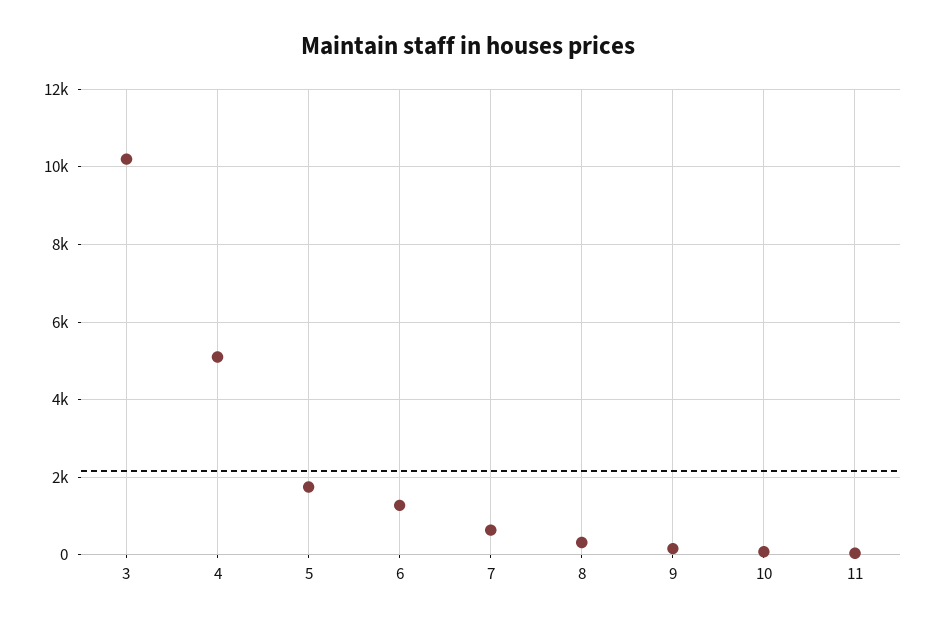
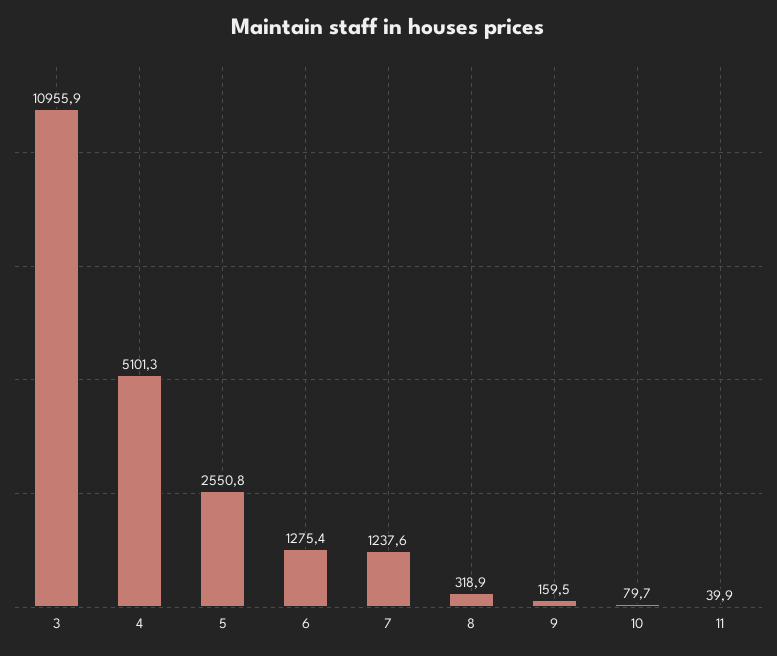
3: 10200 -> 10955.9
5: 1800 -> 2550.8
7: 600 -> 1237.6

